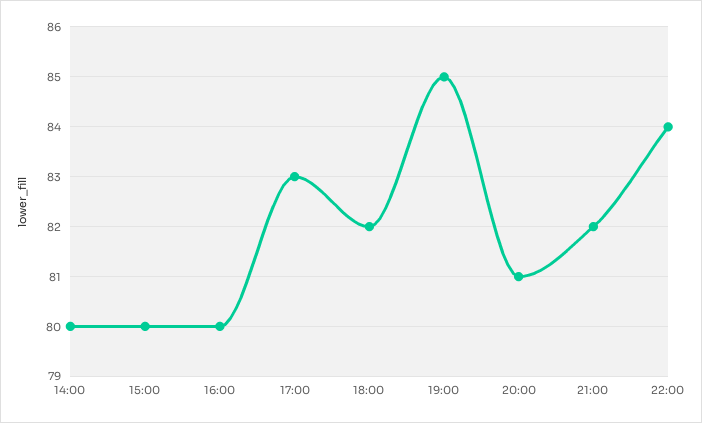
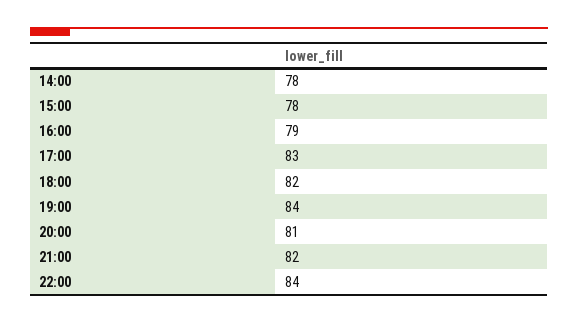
14:00: 80 -> 78
15:00: 80 -> 78
16:00: 80 -> 79
19:00: 85 -> 84

